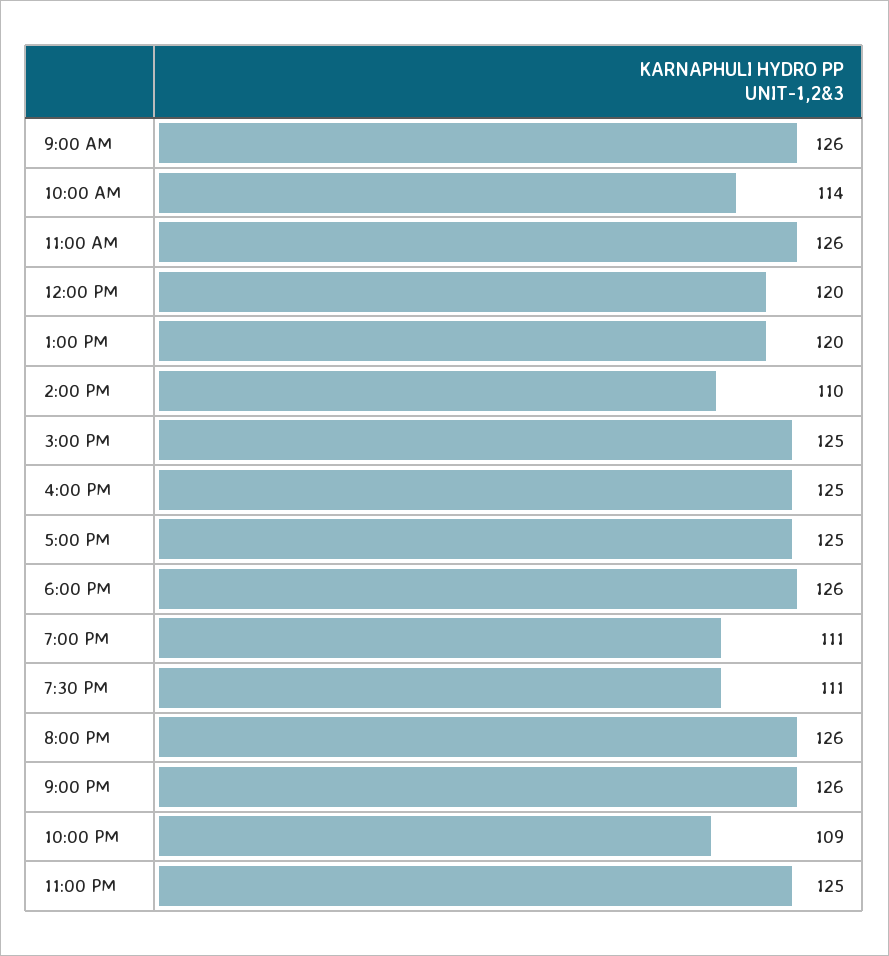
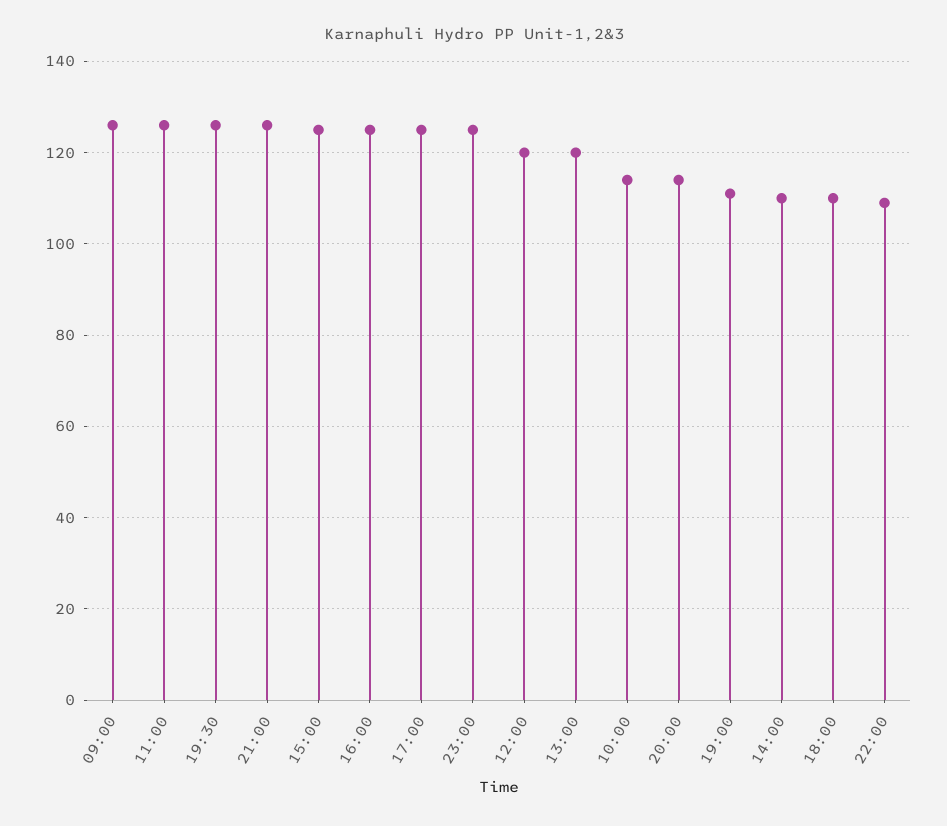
6:00 PM: 126 -> 110
7:30 PM: 111 -> 125
8:00 PM: 126 -> 115

